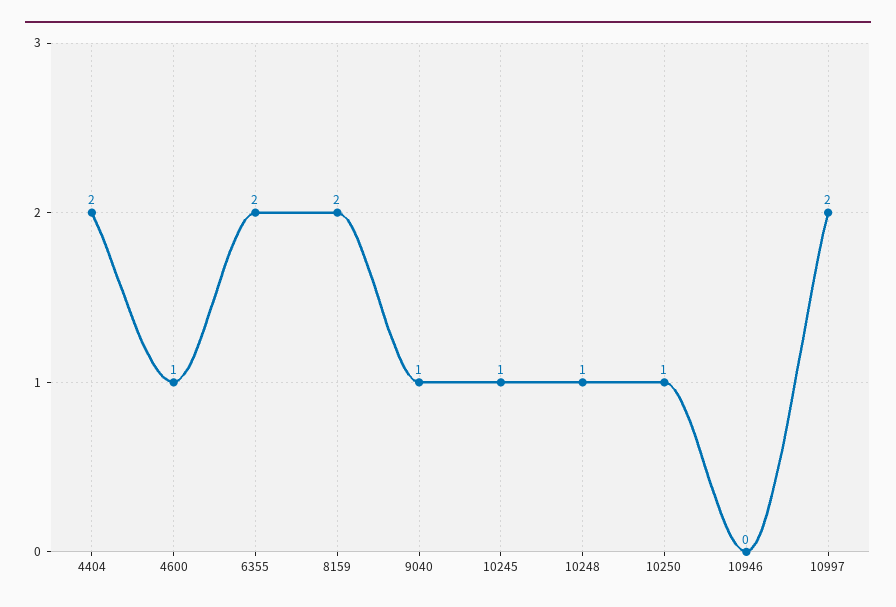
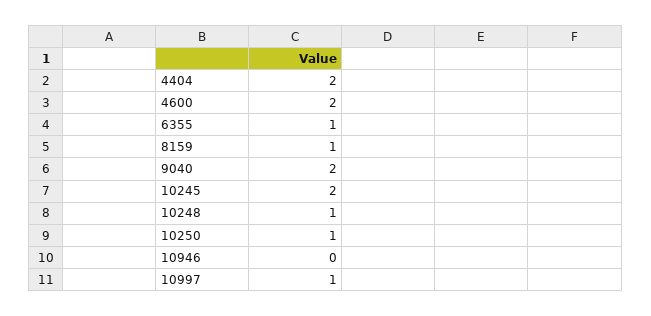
4600: 1 -> 2
6355: 2 -> 1
8159: 2 -> 1
9040: 1 -> 2
10245: 1 -> 2
10997: 2 -> 1

